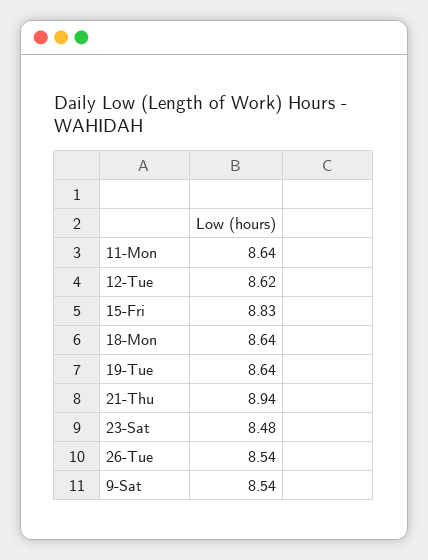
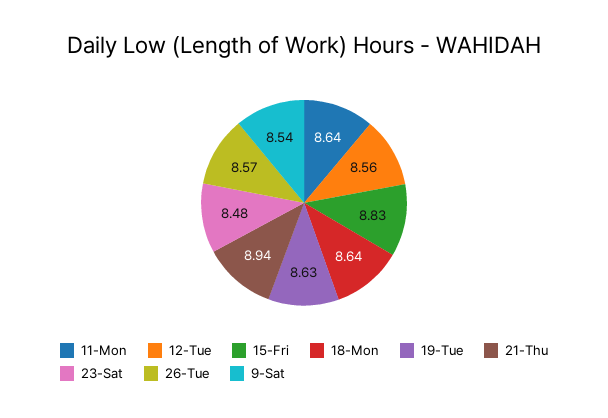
12-Tue: 8.62 -> 8.56
19-Tue: 8.64 -> 8.63
26-Tue: 8.54 -> 8.57

